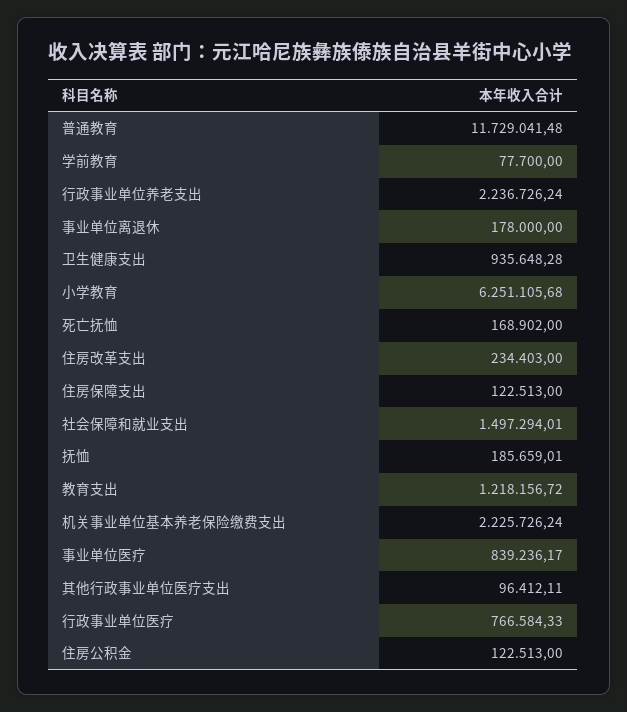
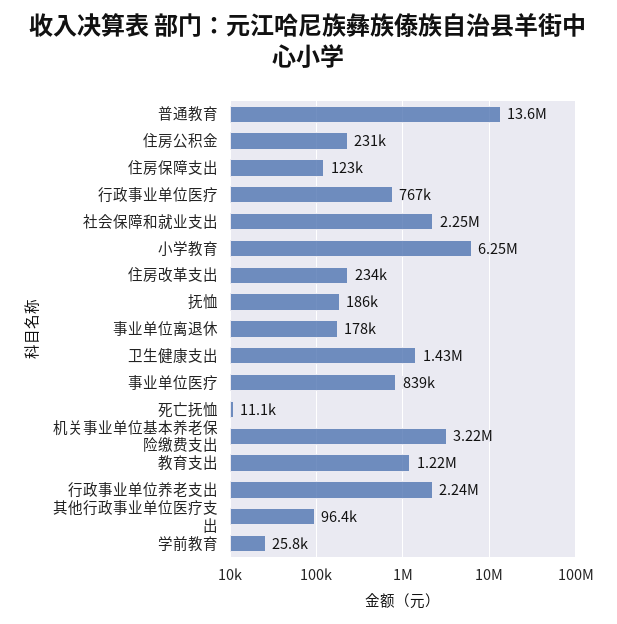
普通教育: 11729041.48 -> 13600000
学前教育: 77700 -> 25800
卫生健康支出: 935648.28 -> 1430000
死亡抚恤: 168902 -> 11100
社会保障和就业支出: 1497294.01 -> 2250000
机关事业单位基本养老保险缴费支出: 2225726.24 -> 3220000
住房公积金: 122513 -> 231000

